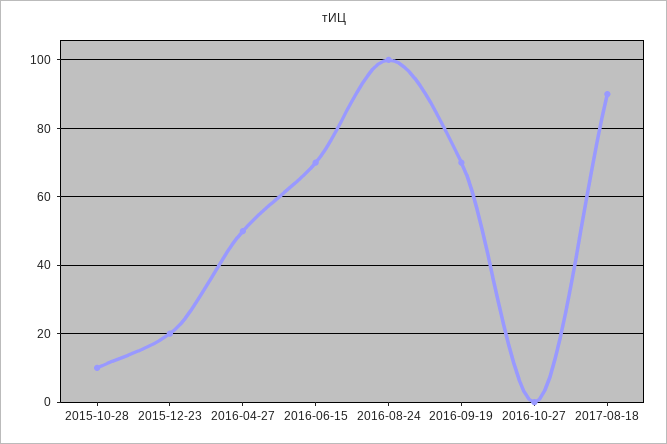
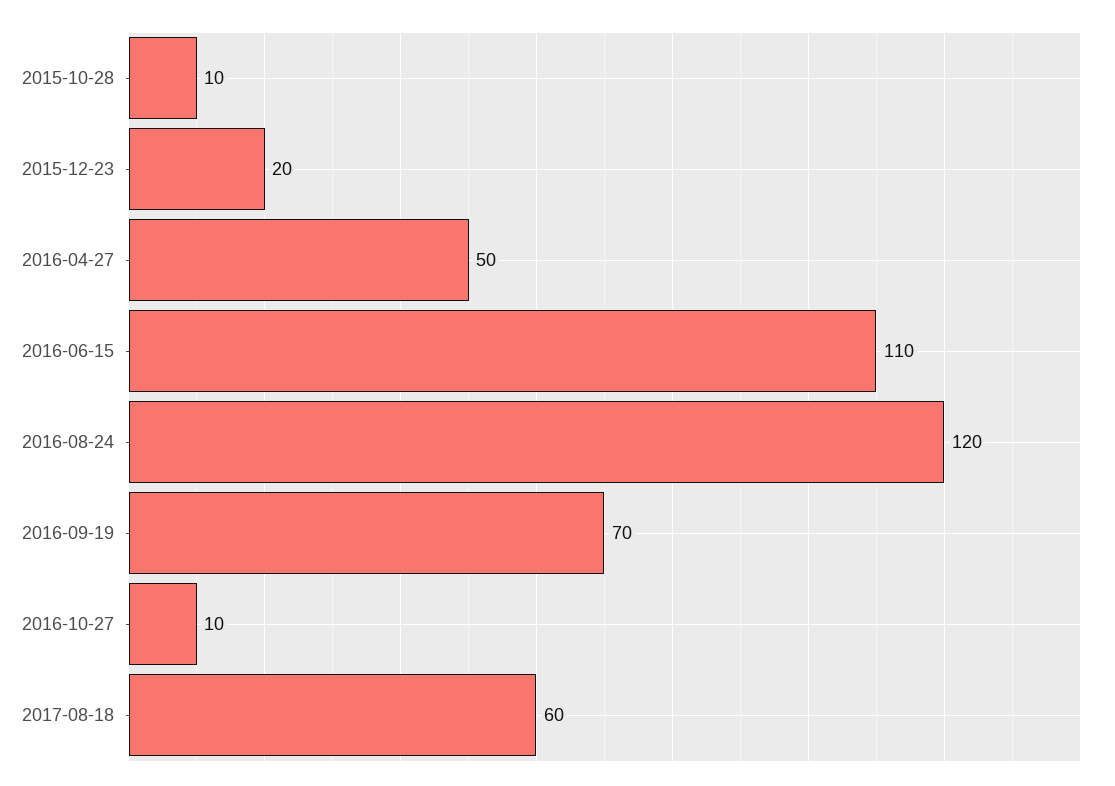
2016-06-15: 70 -> 110
2016-08-24: 100 -> 120
2016-10-27: 0 -> 10
2017-08-18: 90 -> 60

